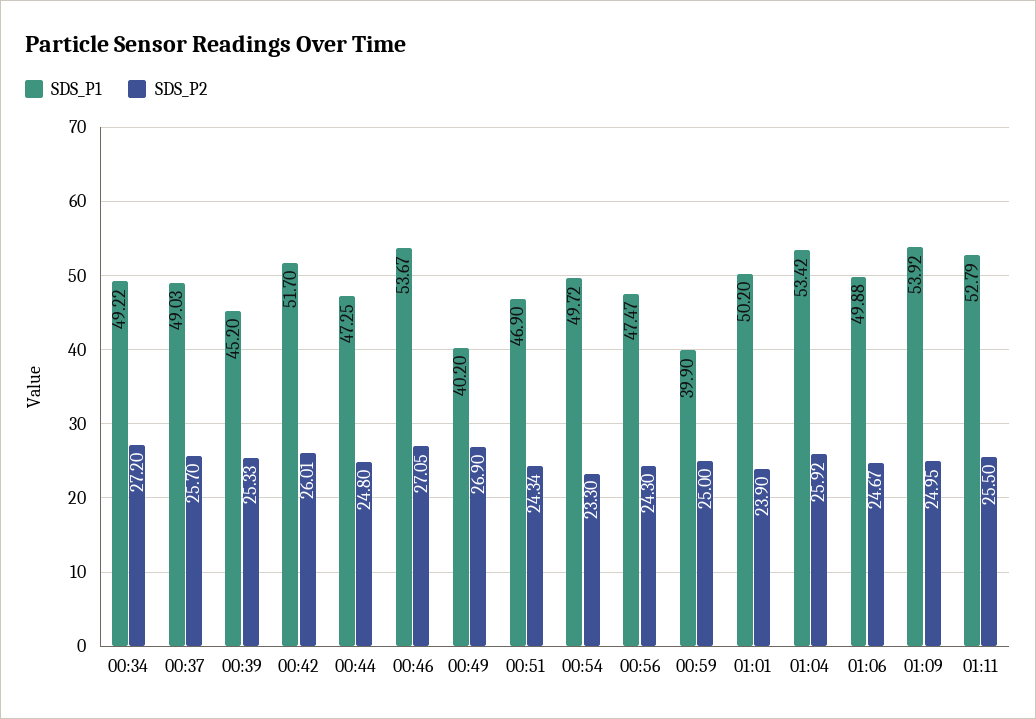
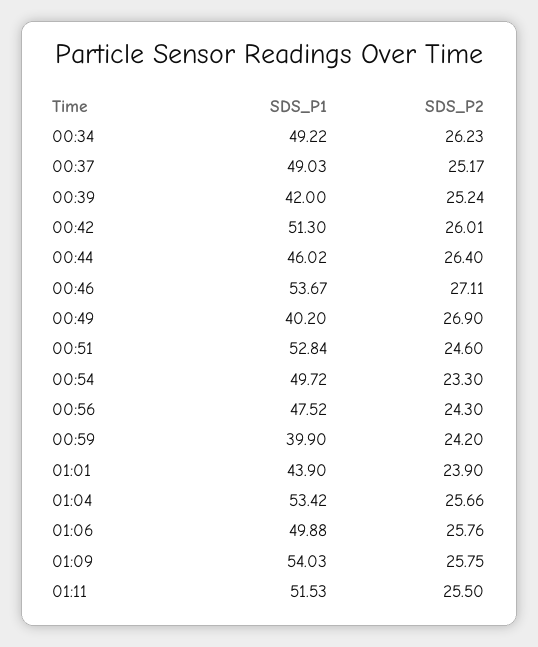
SDS_P2, 00:34: 27.2 -> 26.23
SDS_P2, 00:37: 25.7 -> 25.17
SDS_P1, 00:39: 45.2 -> 42
SDS_P2, 00:39: 25.33 -> 25.24
SDS_P1, 00:42: 51.7 -> 51.3
SDS_P1, 00:44: 47.25 -> 46.02
SDS_P2, 00:44: 24.8 -> 26.4
SDS_P2, 00:46: 27.05 -> 27.11
SDS_P1, 00:51: 46.9 -> 52.84
SDS_P2, 00:51: 24.34 -> 24.6
SDS_P1, 00:56: 47.47 -> 47.52
SDS_P2, 00:59: 25 -> 24.2
SDS_P1, 01:01: 50.2 -> 43.9
SDS_P2, 01:04: 25.92 -> 25.66
SDS_P2, 01:06: 24.67 -> 25.76
SDS_P1, 01:09: 53.92 -> 54.03
SDS_P2, 01:09: 24.95 -> 25.75
SDS_P1, 01:11: 52.79 -> 51.53

